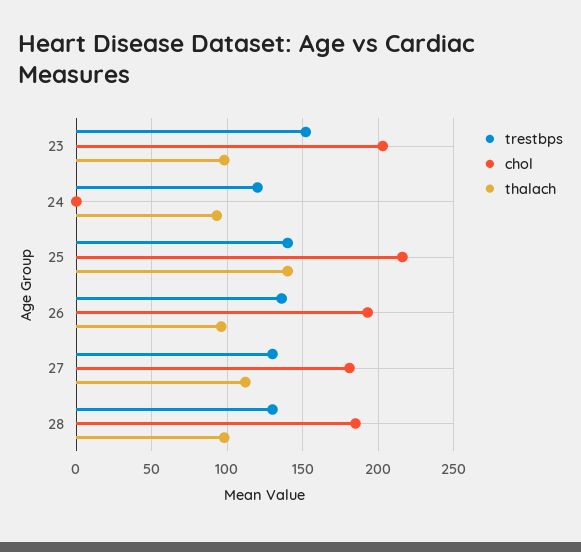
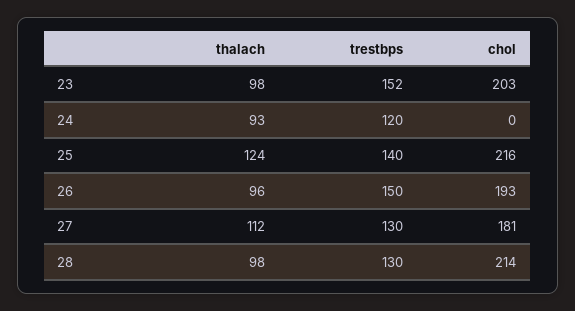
thalach, 25: 140 -> 124
trestbps, 26: 135 -> 150
chol, 28: 185 -> 214

